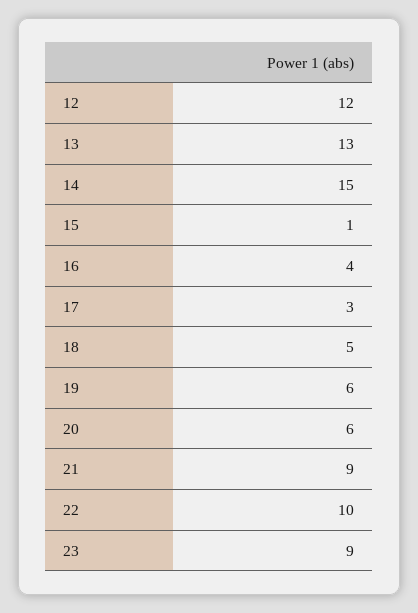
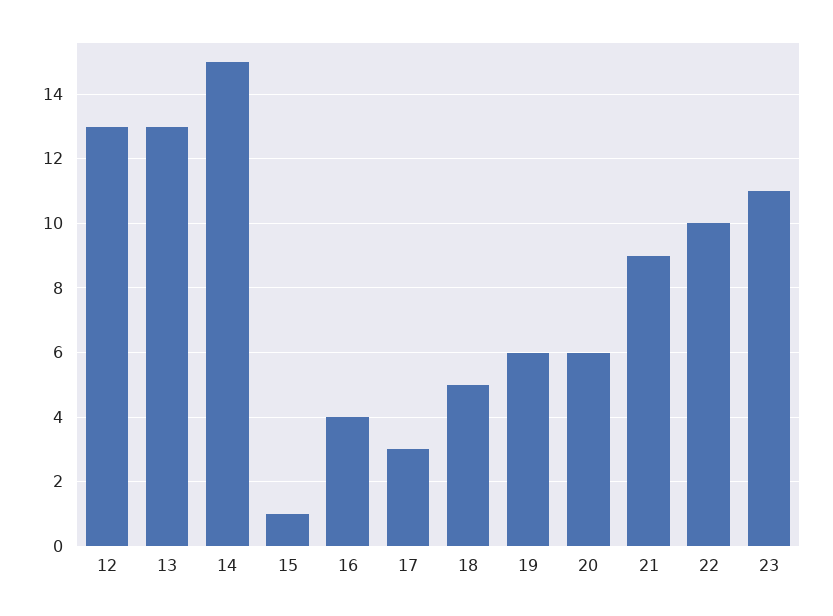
12: 12 -> 13
23: 9 -> 11

